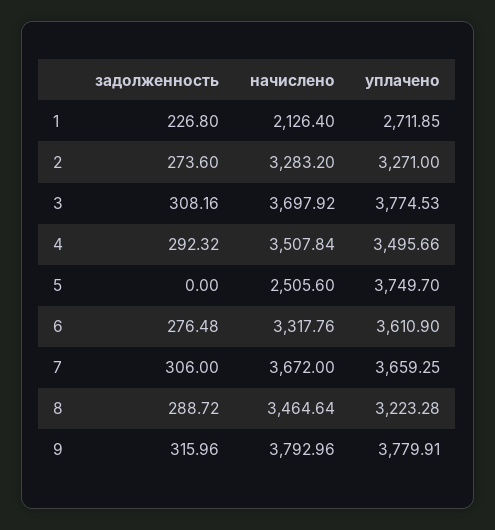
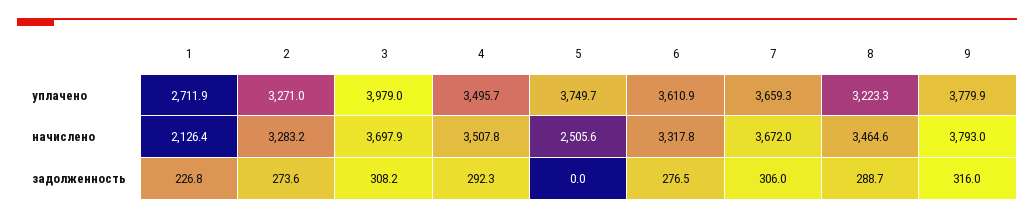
уплачено, 3: 3774.53 -> 3979

